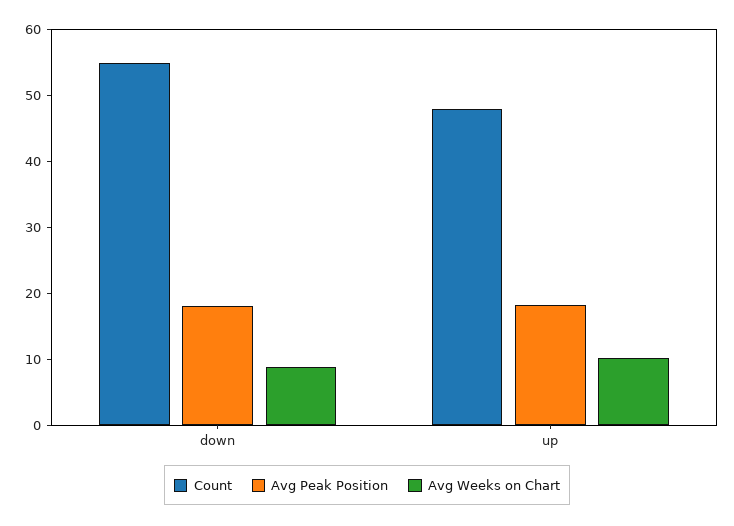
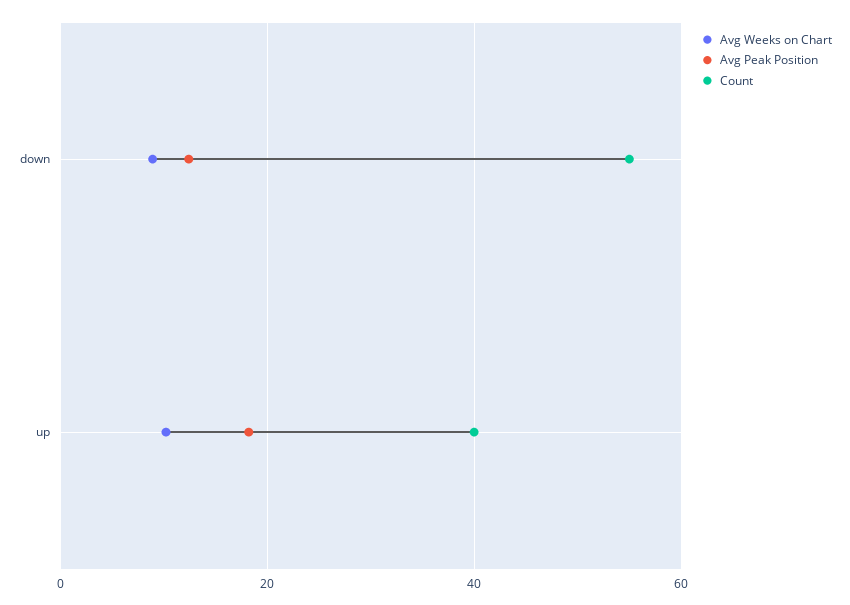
Avg Peak Position, down: 18 -> 12
Count, up: 48 -> 40

